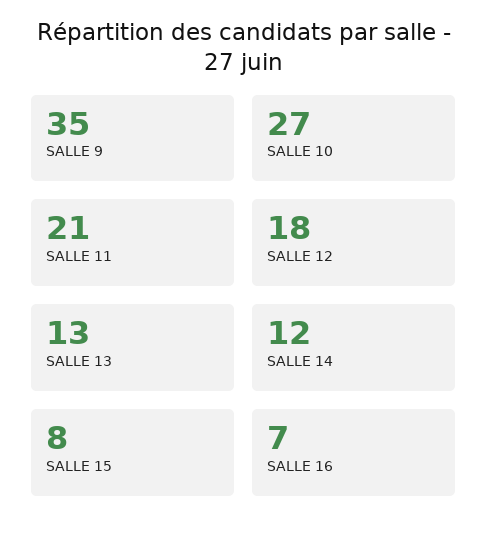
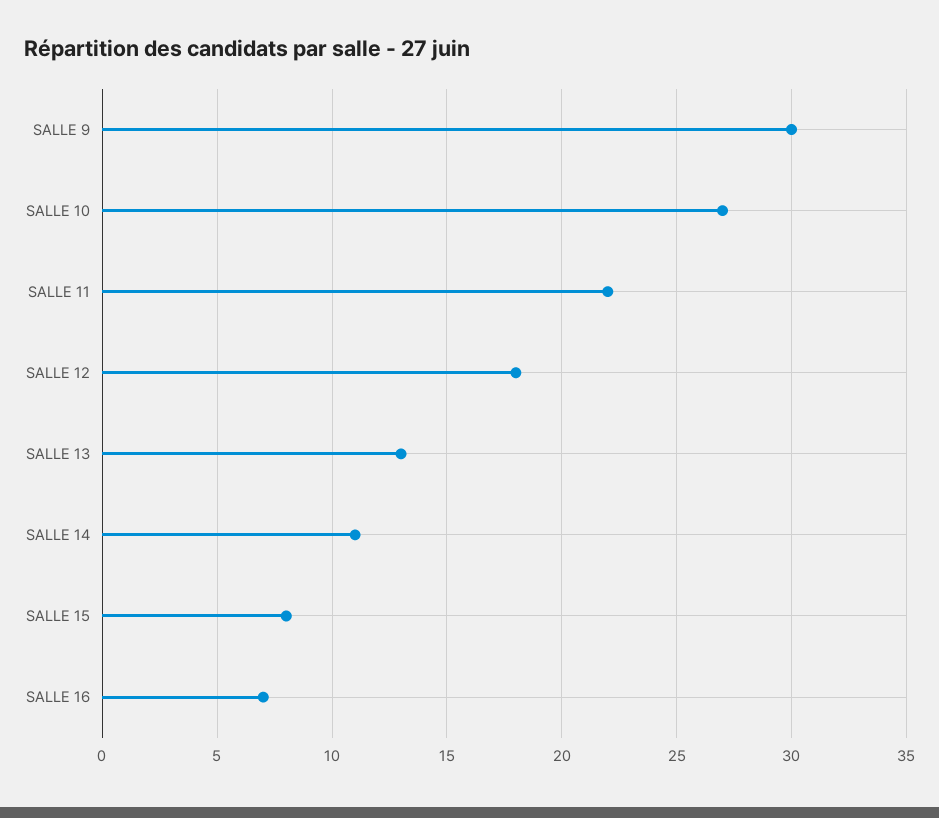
SALLE 9: 35 -> 30
SALLE 11: 21 -> 22
SALLE 14: 12 -> 11

